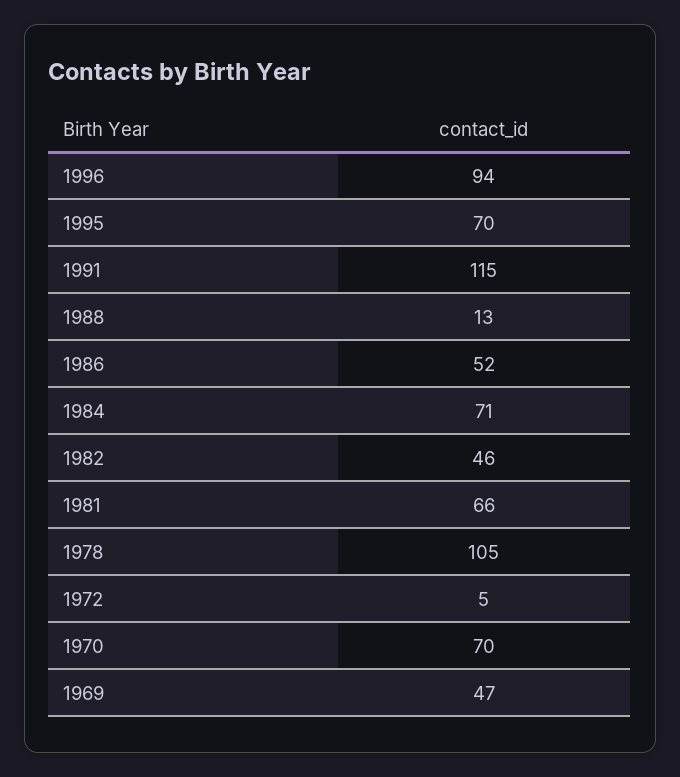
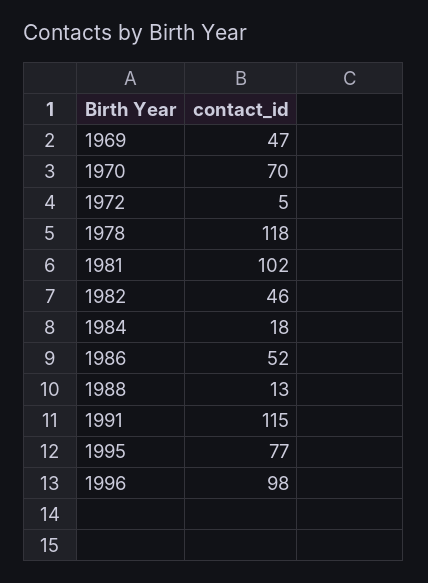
1996: 94 -> 98
1995: 70 -> 77
1984: 71 -> 18
1981: 66 -> 102
1978: 105 -> 118

